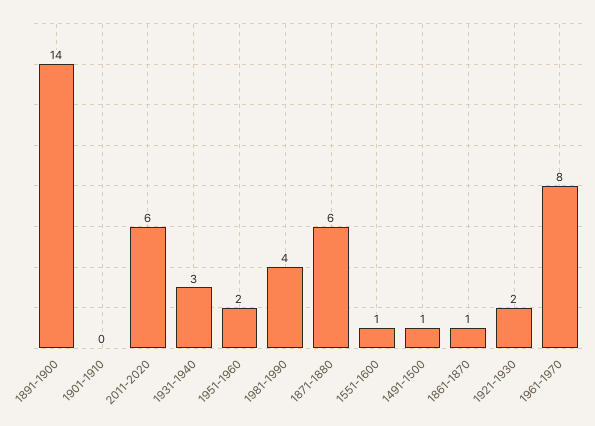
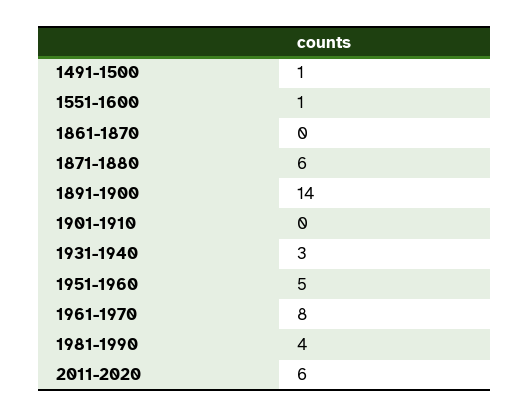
1951-1960: 2 -> 5
1861-1870: 1 -> 0
1921-1930: 2 -> none

